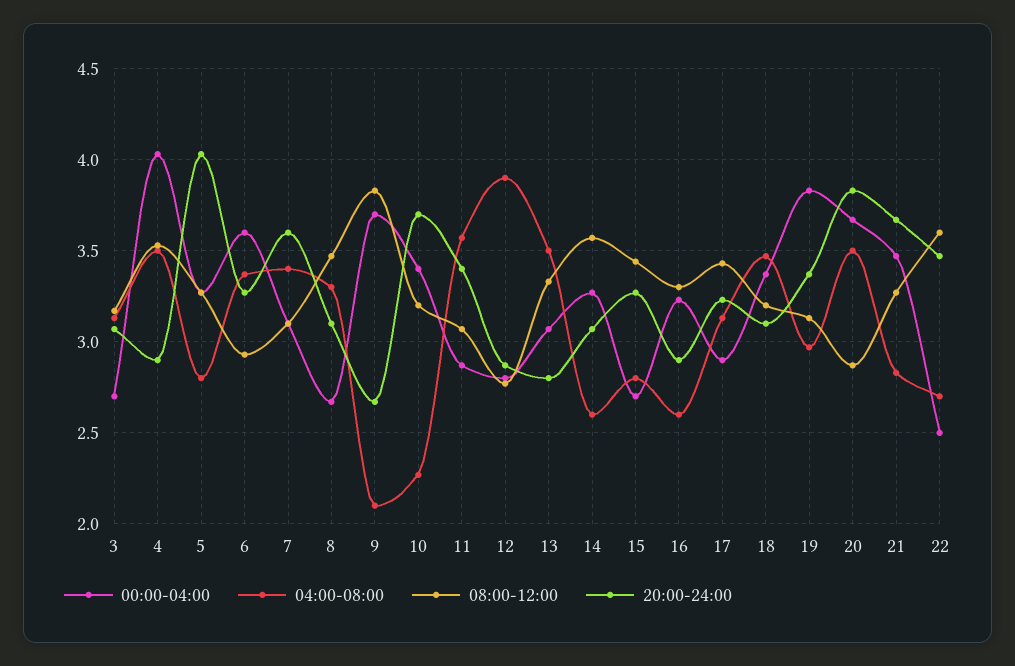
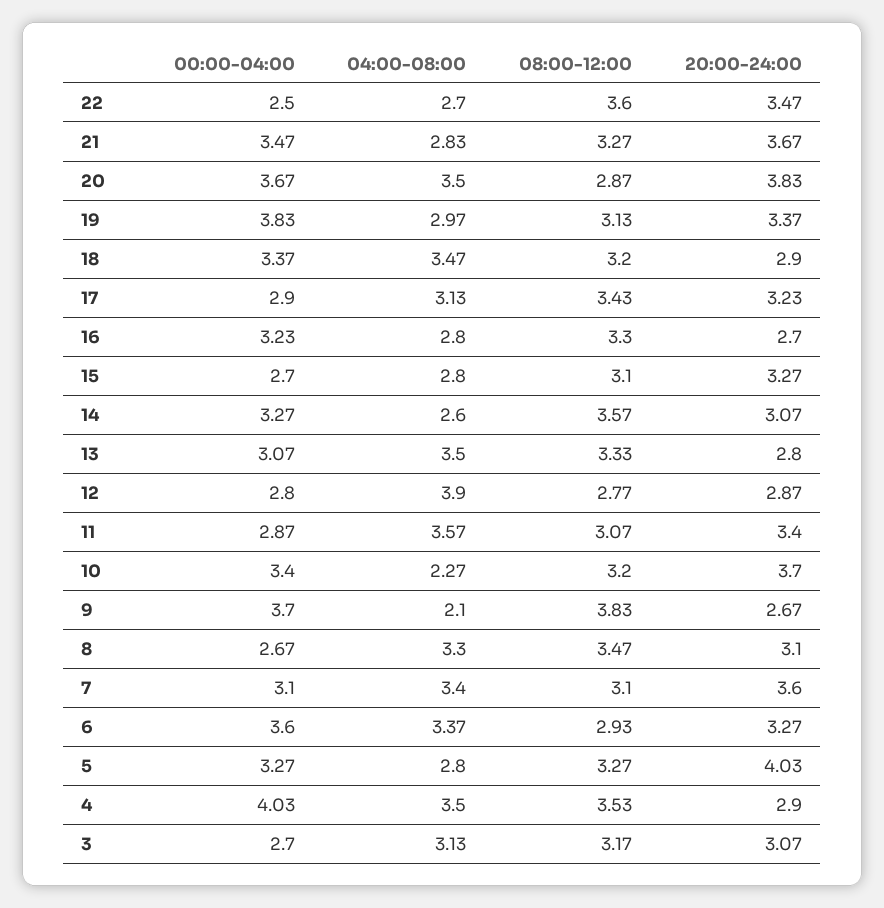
08:00-12:00, 15: 3.45 -> 3.1
04:00-08:00, 16: 2.6 -> 2.8
20:00-24:00, 16: 2.9 -> 2.7
20:00-24:00, 18: 3.1 -> 2.9

